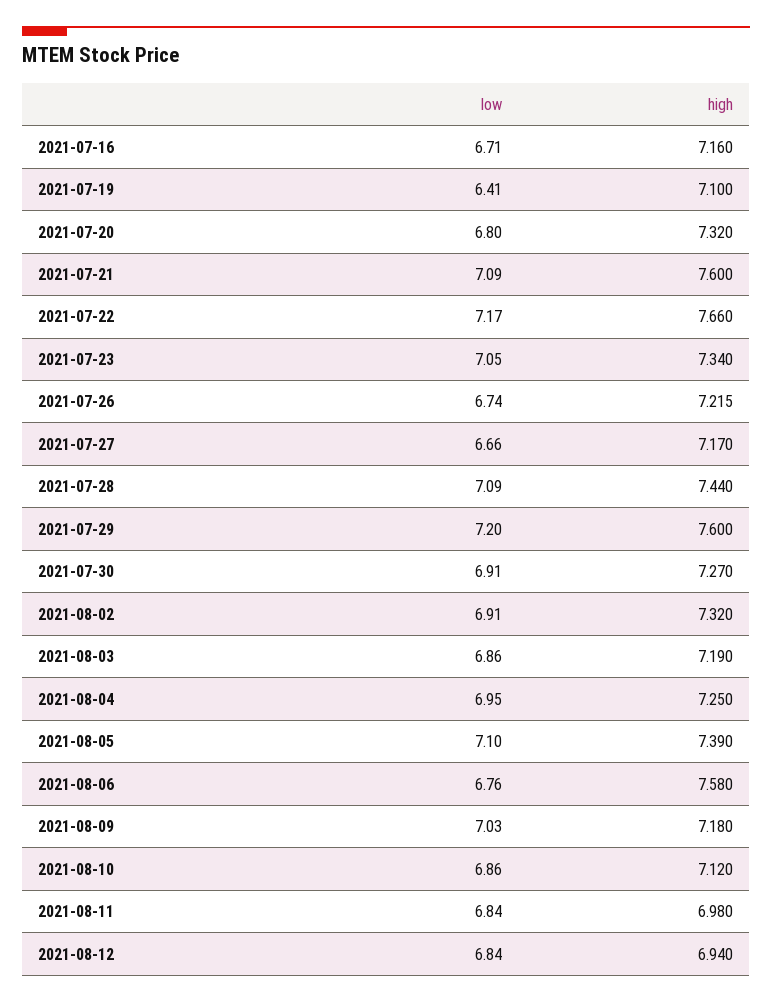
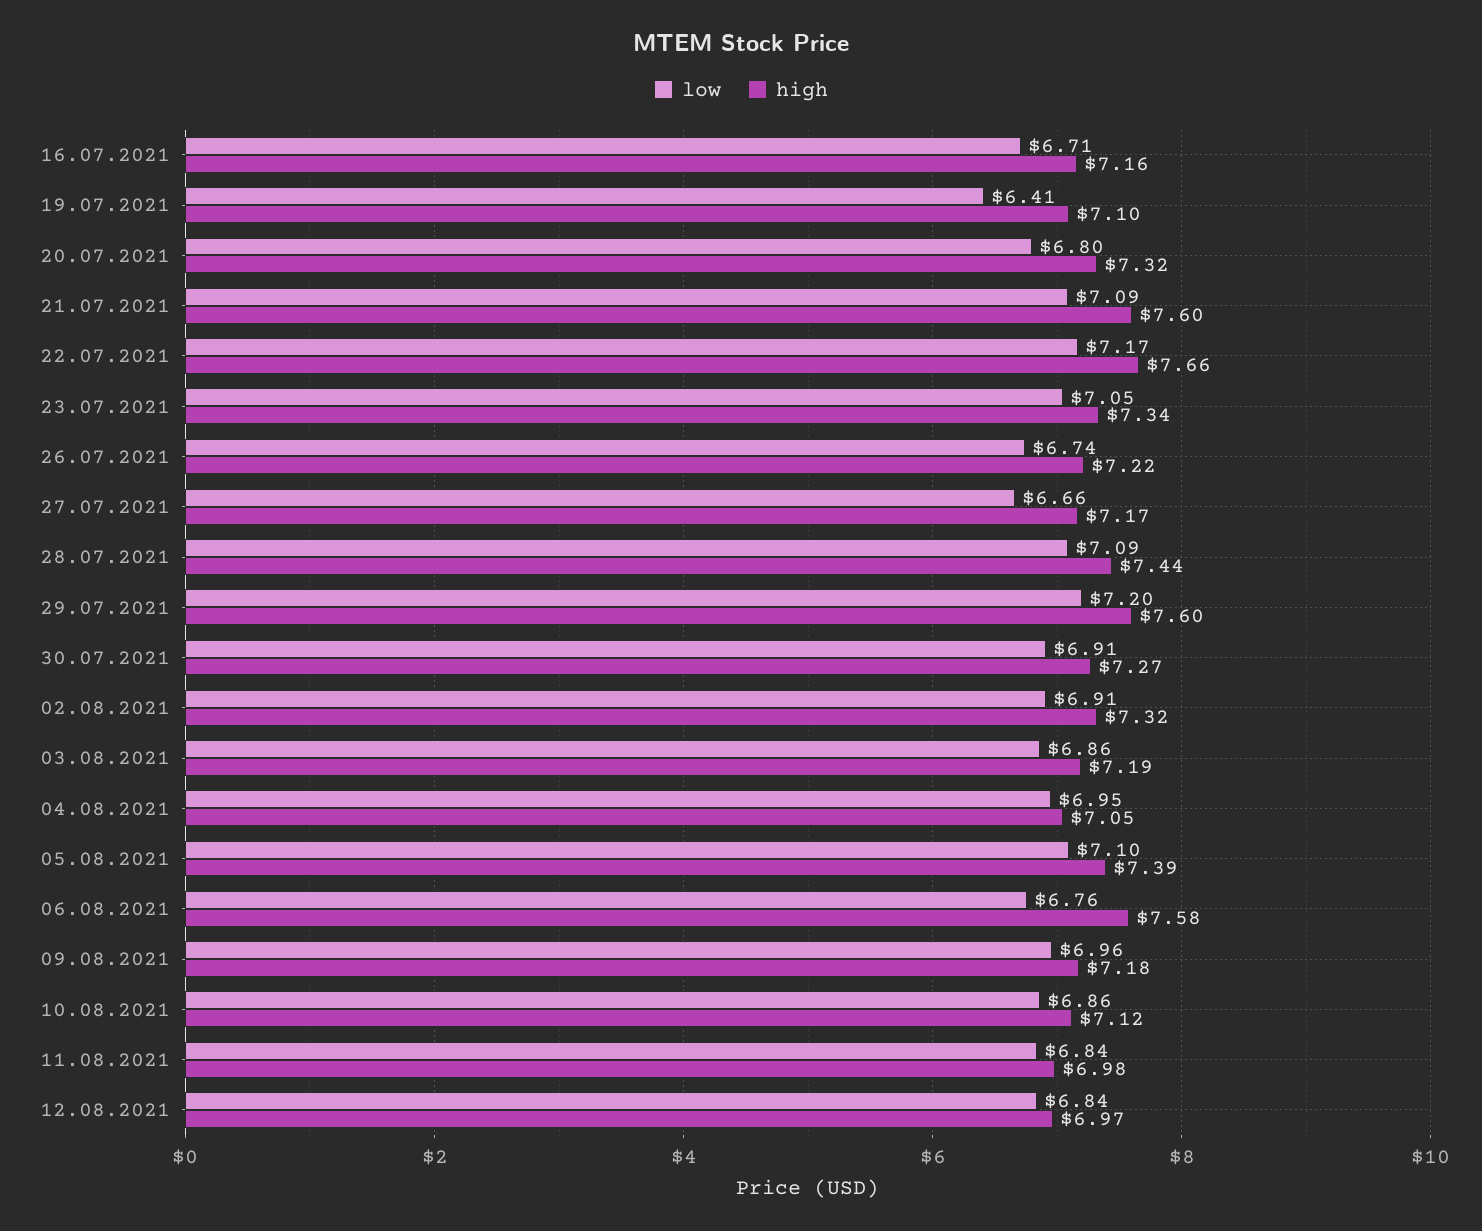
high, 2021-08-04: 7.25 -> 7.05
low, 2021-08-09: 7.03 -> 6.96
high, 2021-08-12: 6.94 -> 6.97

